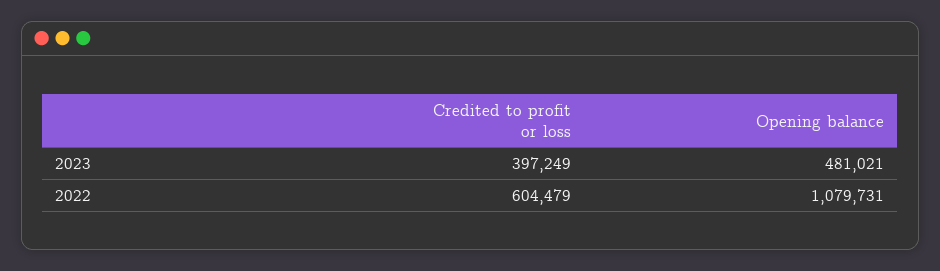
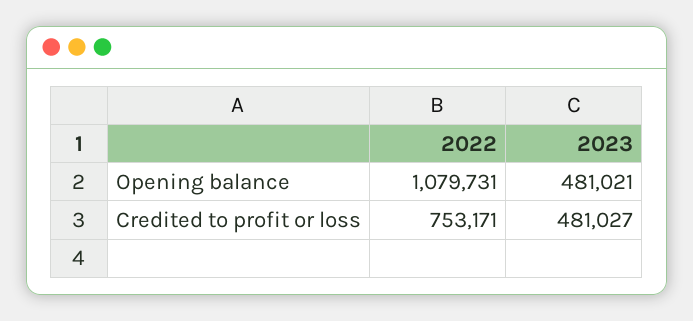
Credited to profit or loss, 2023: 397249 -> 481027
Credited to profit or loss, 2022: 604479 -> 753171

